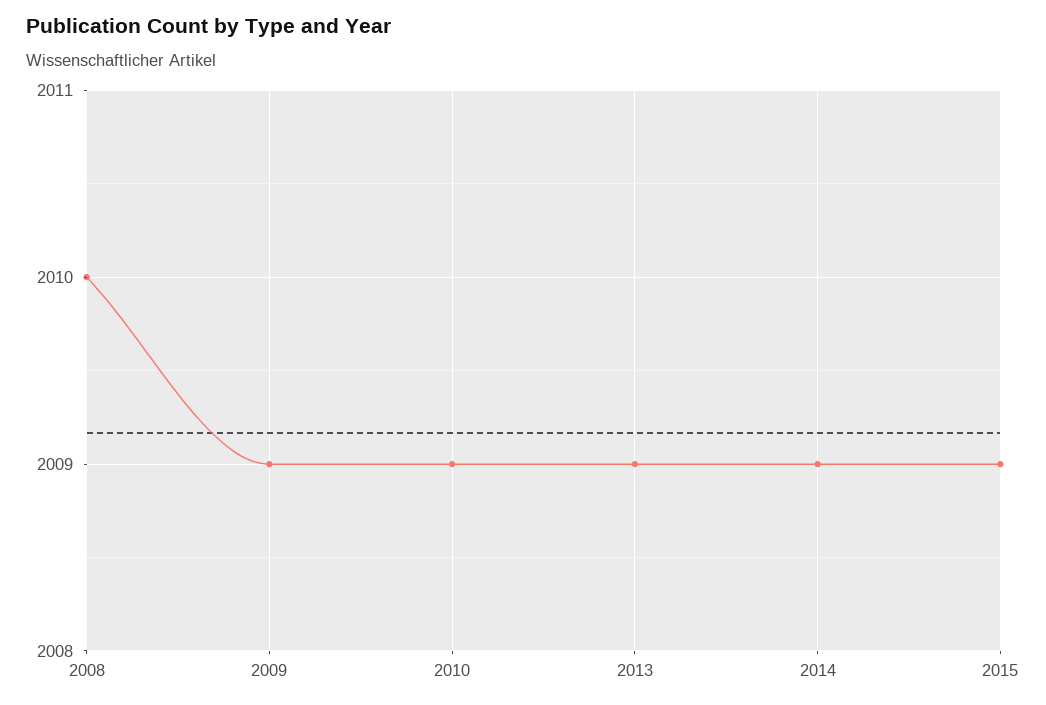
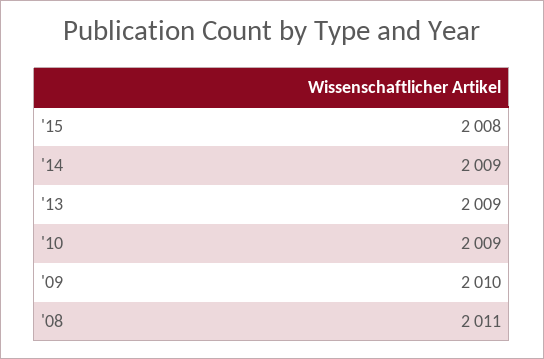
2008: 2010 -> 2011
2009: 2009 -> 2010
2015: 2009 -> 2008

